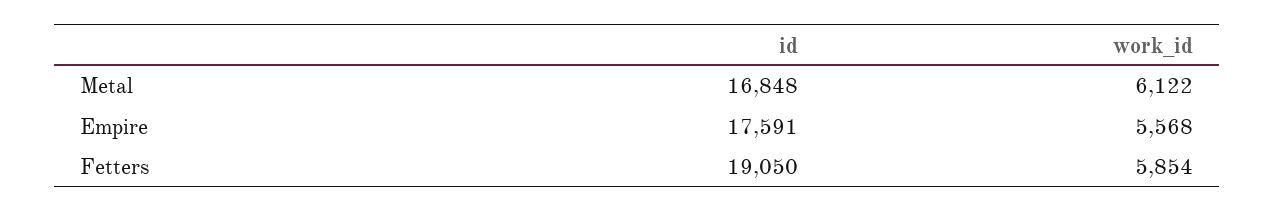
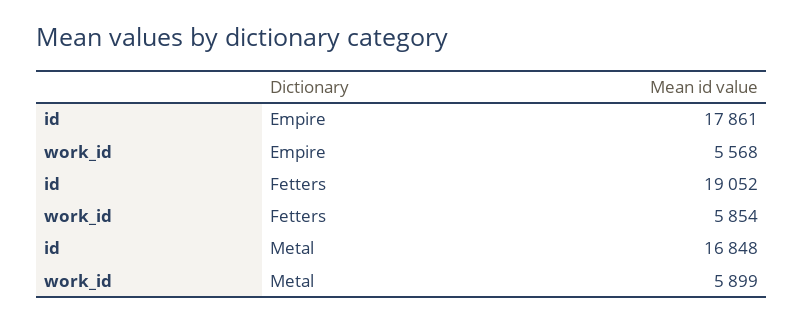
work_id, Metal: 6122 -> 5899
id, Empire: 17591 -> 17861
id, Fetters: 19050 -> 19052

